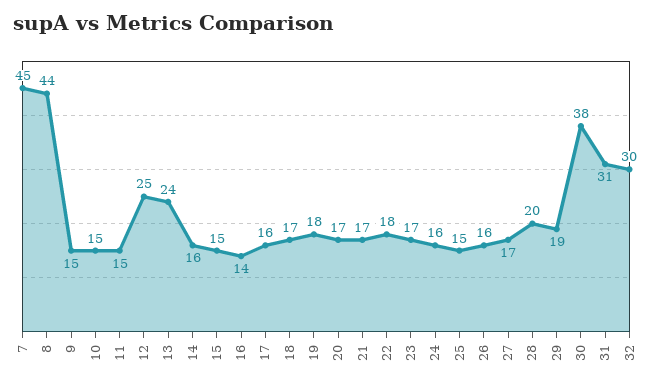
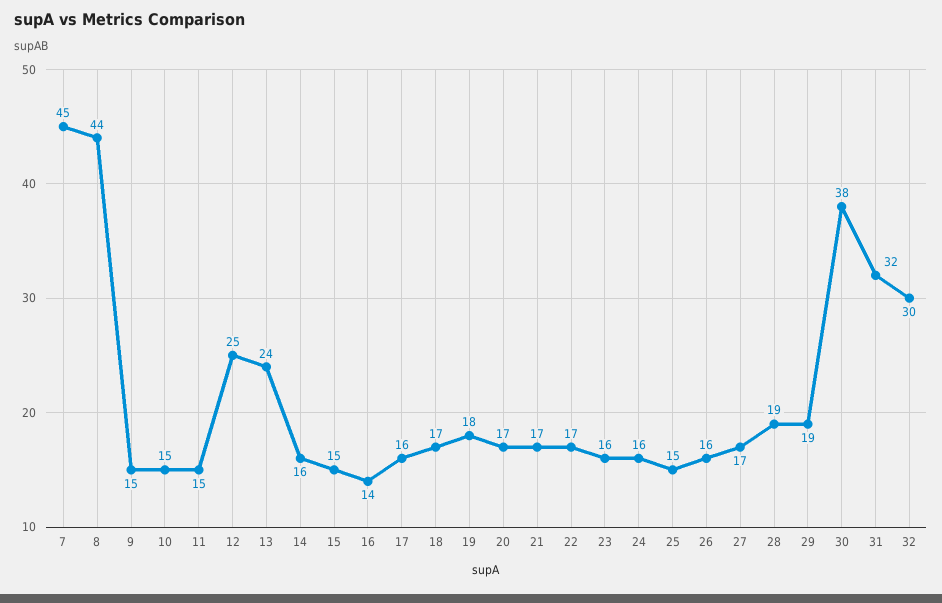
22: 18 -> 17
23: 17 -> 16
28: 20 -> 19
31: 31 -> 32

